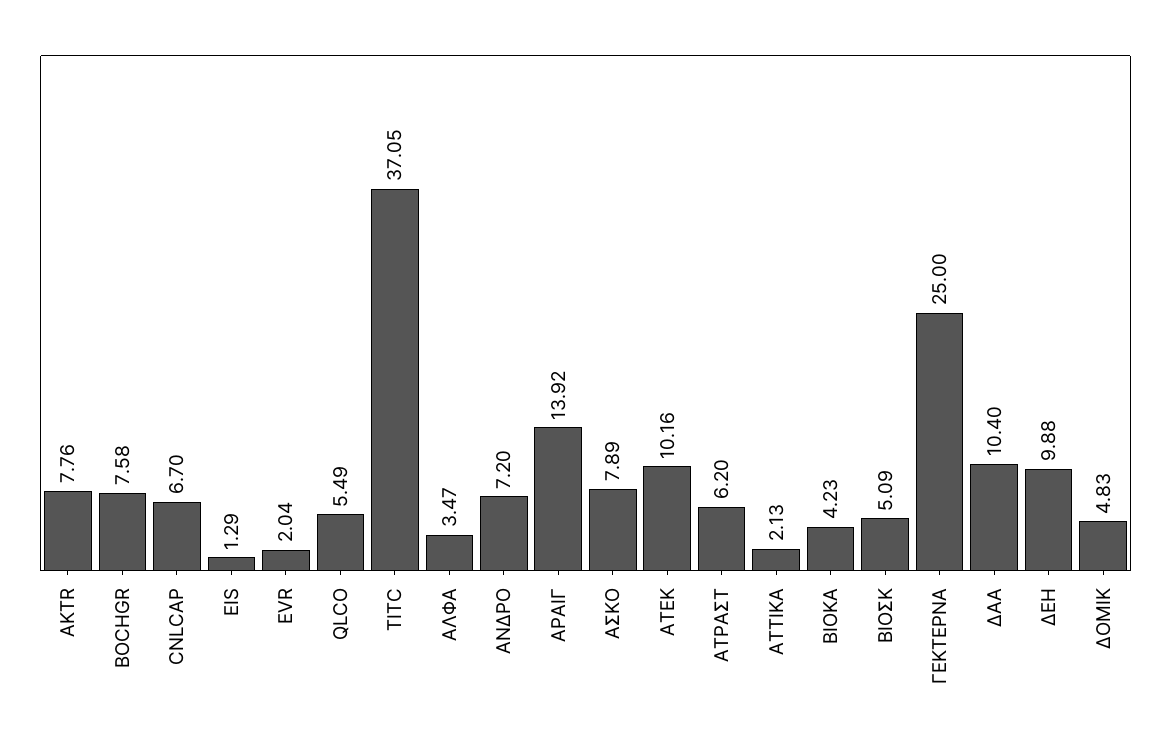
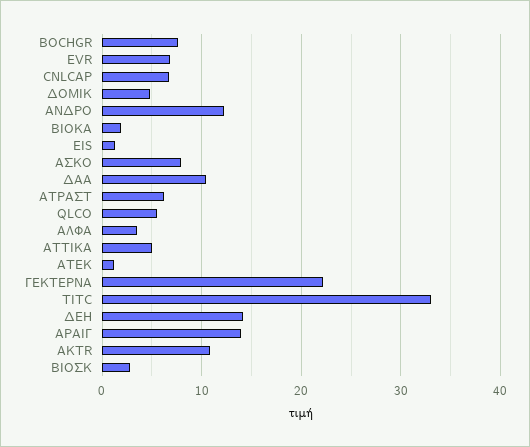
AKTR: 7.76 -> 11
EVR: 2.04 -> 7
TITC: 37.05 -> 33
ΑΝΔΡΟ: 7.2 -> 12
ΑΤΕΚ: 10.16 -> 1
ΑΤΤΙΚΑ: 2.13 -> 5
ΒΙΟΚΑ: 4.23 -> 2
ΒΙΟΣΚ: 5.09 -> 3
ΓΕΚΤΕΡΝΑ: 25 -> 22
ΔΕΗ: 9.88 -> 14

